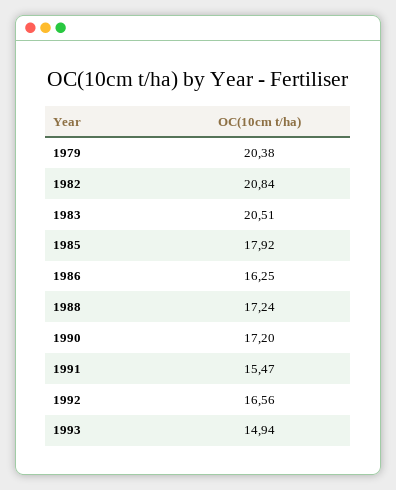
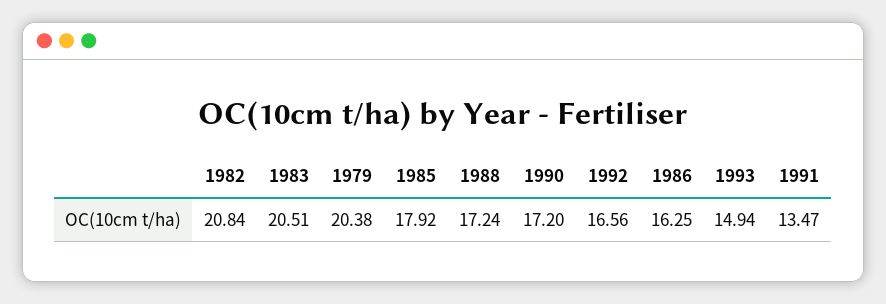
1991: 15.47 -> 13.47

